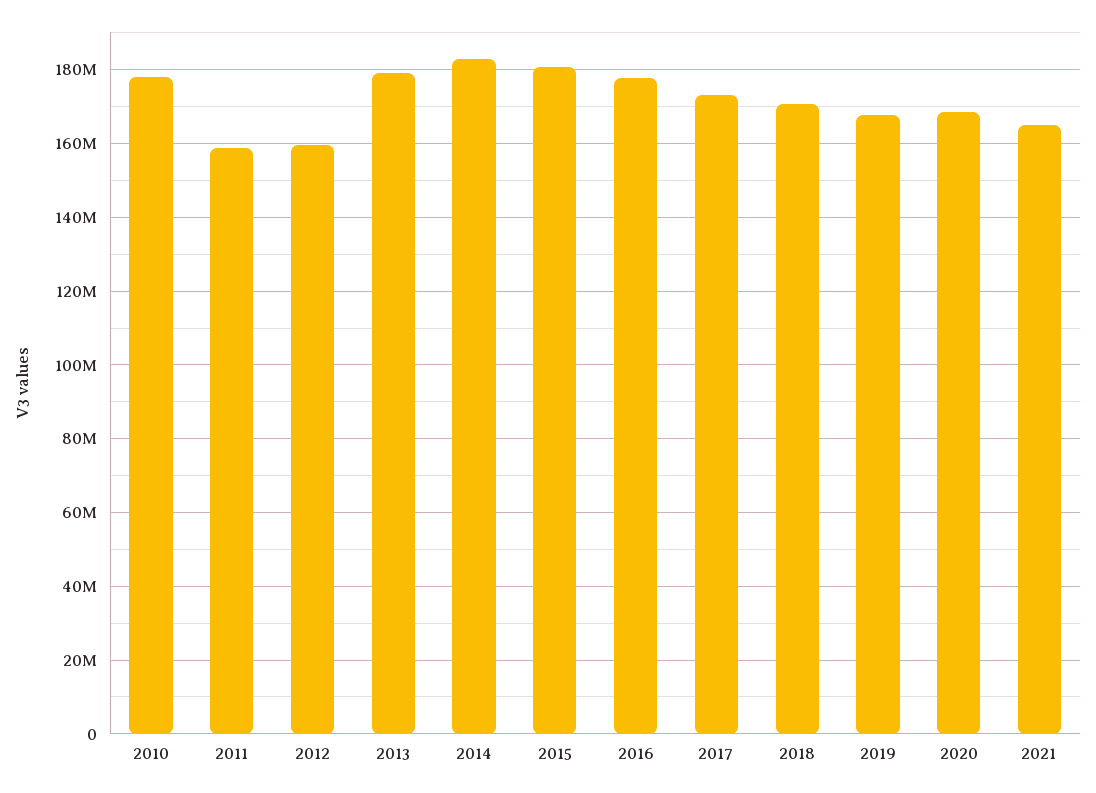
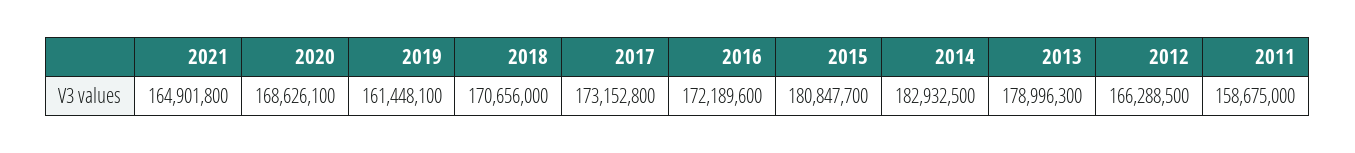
2010: 178000000 -> none
2012: 160000000 -> 166288500
2016: 178000000 -> 172189600
2019: 168000000 -> 161448100

